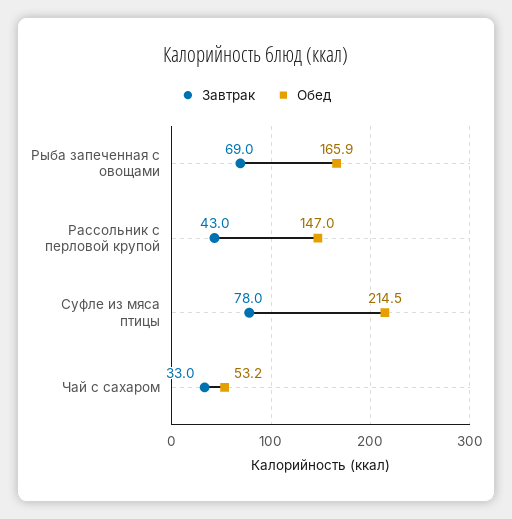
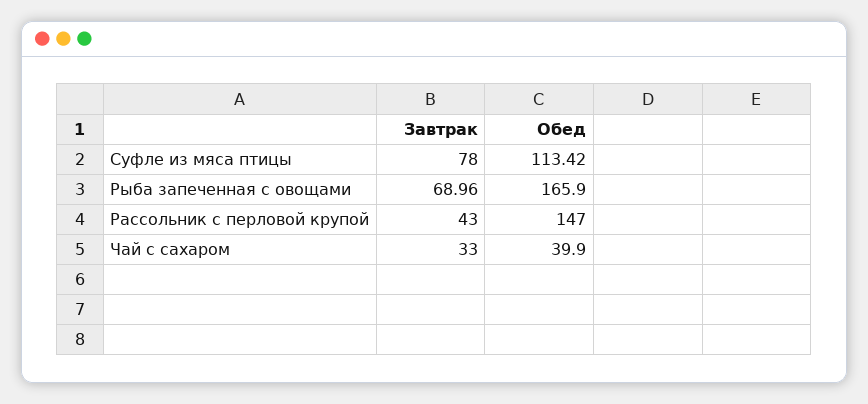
Обед, Суфле из мяса птицы: 214.5 -> 113.42
Обед, Чай с сахаром: 53.2 -> 39.9

